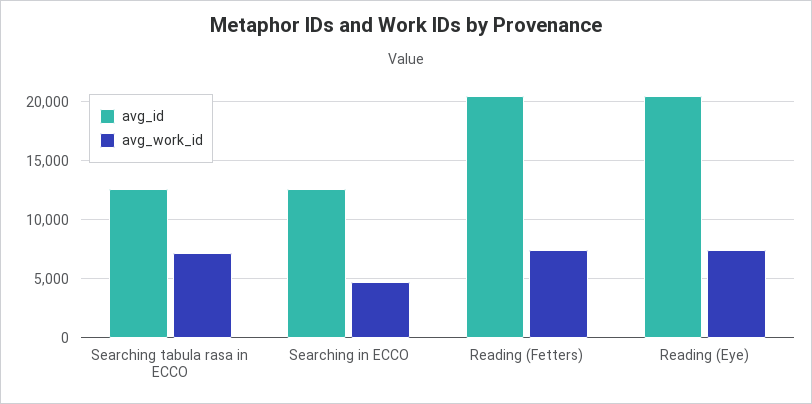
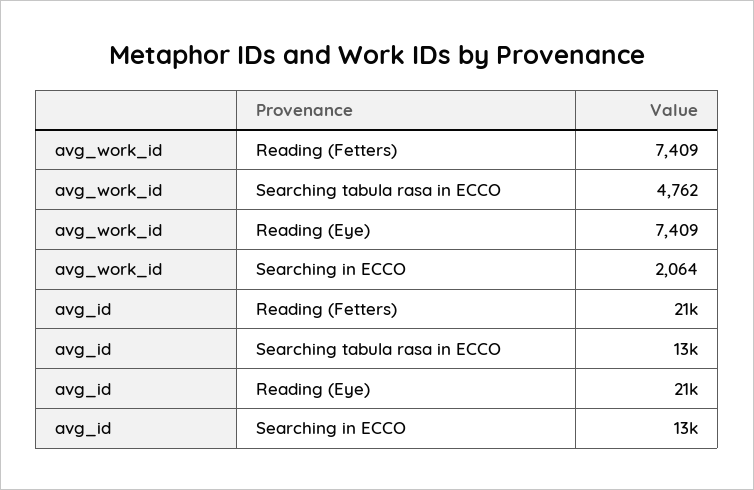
avg_work_id, Searching tabula rasa in ECCO: 7000 -> 4762
avg_work_id, Searching in ECCO: 5000 -> 2064

